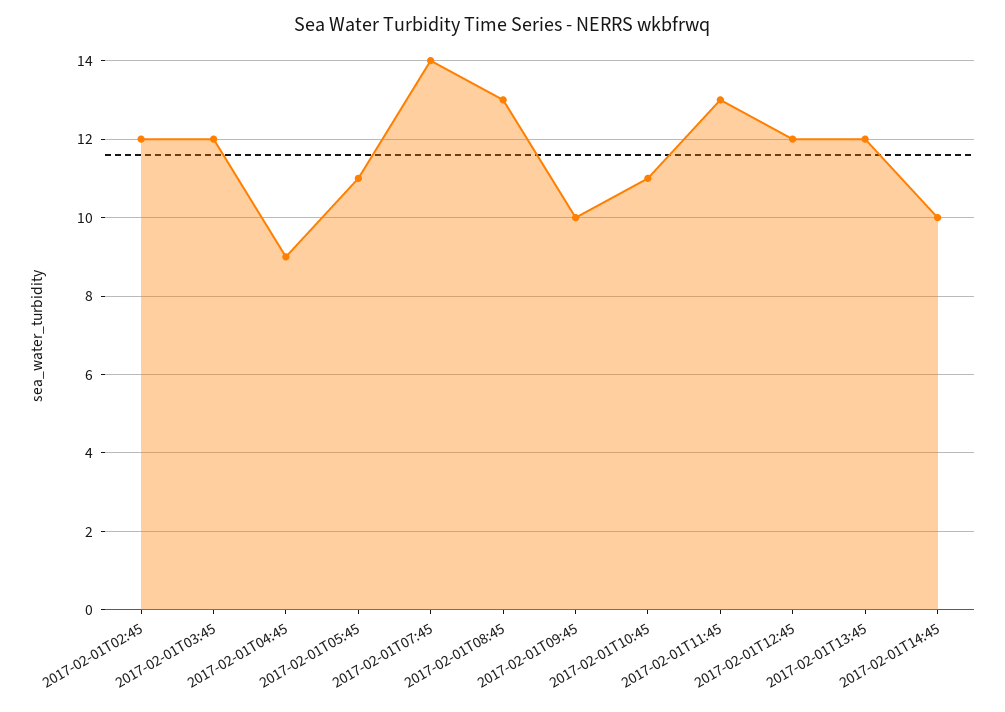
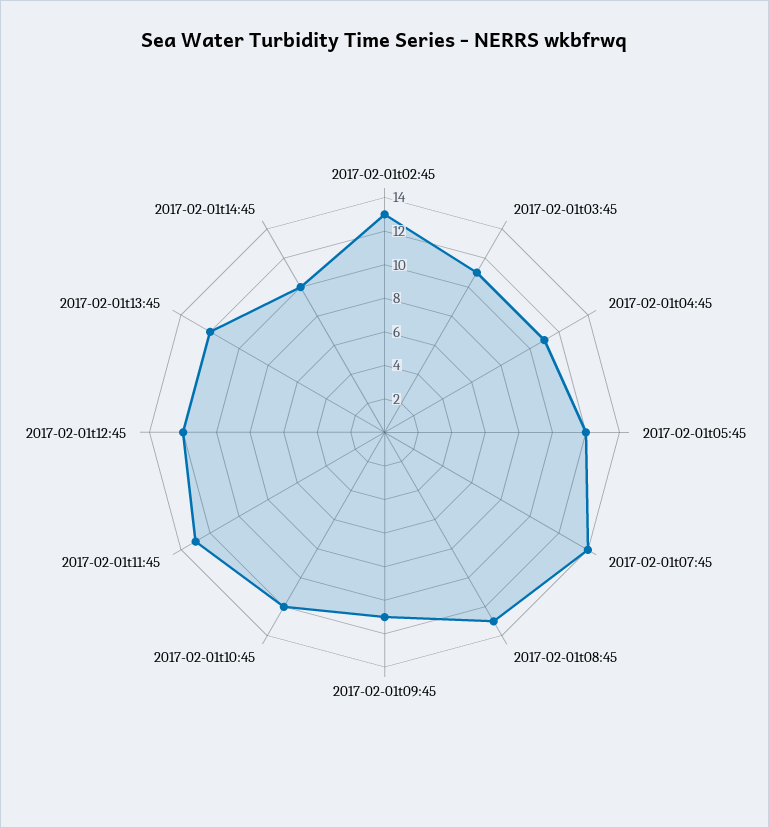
2017-02-01T02:45: 12 -> 13
2017-02-01T03:45: 12 -> 11
2017-02-01T04:45: 9 -> 11
2017-02-01T05:45: 11 -> 12
2017-02-01T09:45: 10 -> 11
2017-02-01T10:45: 11 -> 12

